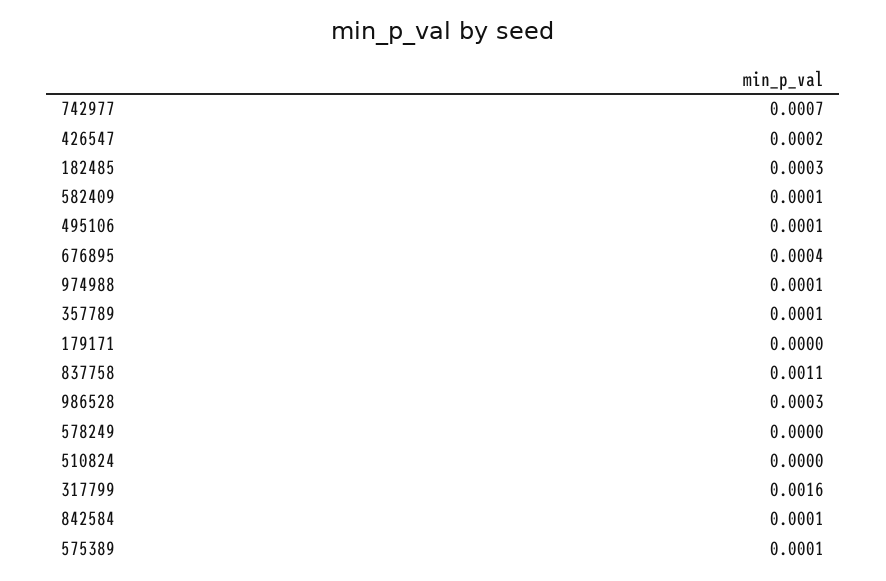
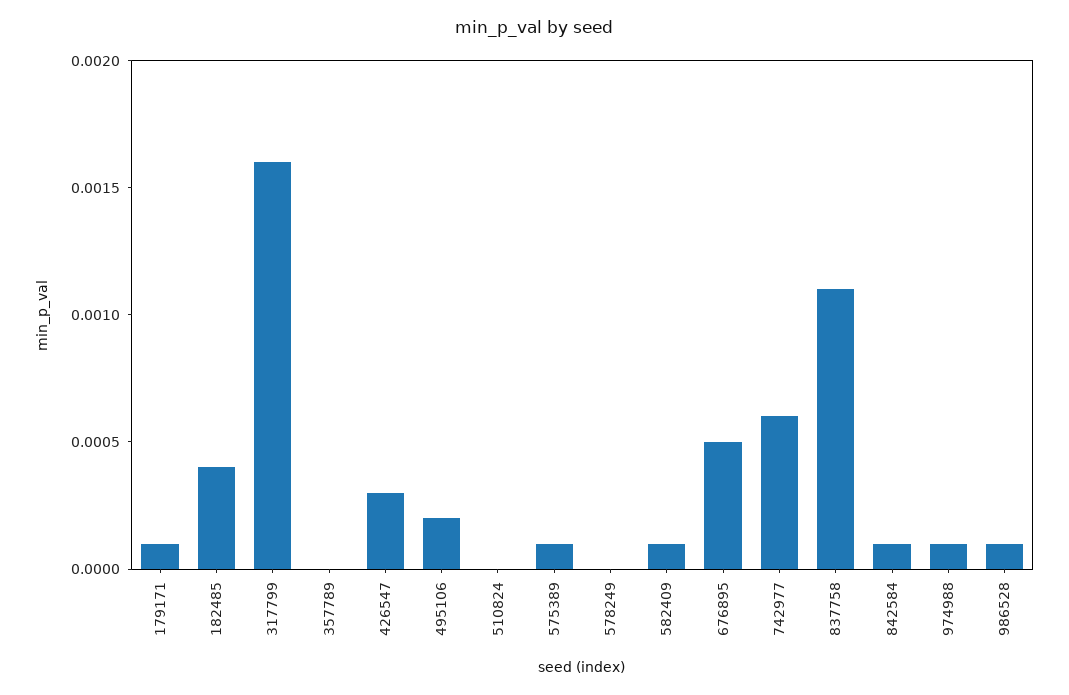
742977: 0.0007 -> 0.0006
426547: 0.0002 -> 0.0003
182485: 0.0003 -> 0.0004
495106: 0.0001 -> 0.0002
676895: 0.0004 -> 0.0005
357789: 0.0001 -> 0
179171: 0 -> 0.0001
986528: 0.0003 -> 0.0001

